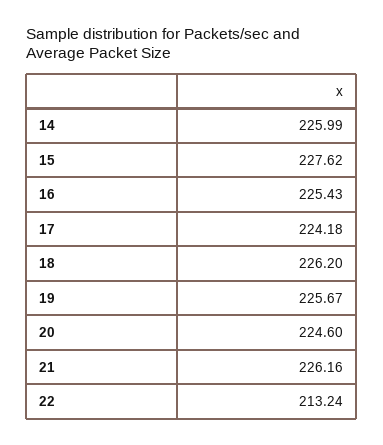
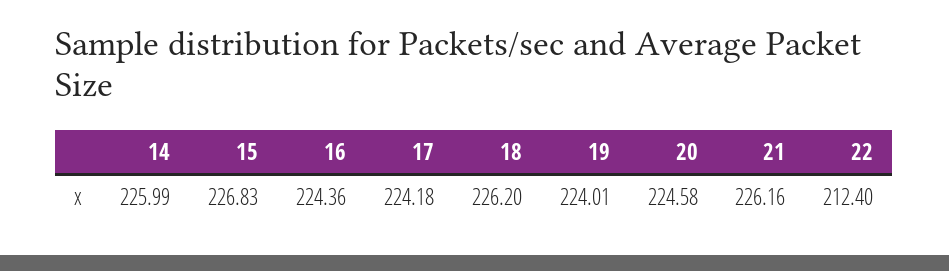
15: 227.62 -> 226.83
16: 225.43 -> 224.36
19: 225.67 -> 224.01
20: 224.6 -> 224.58
22: 213.24 -> 212.4

